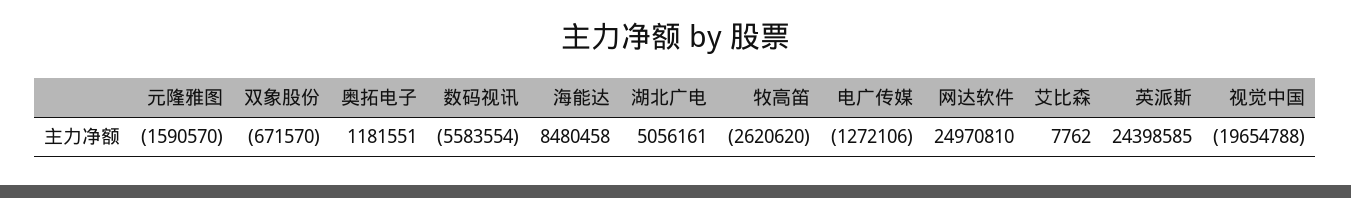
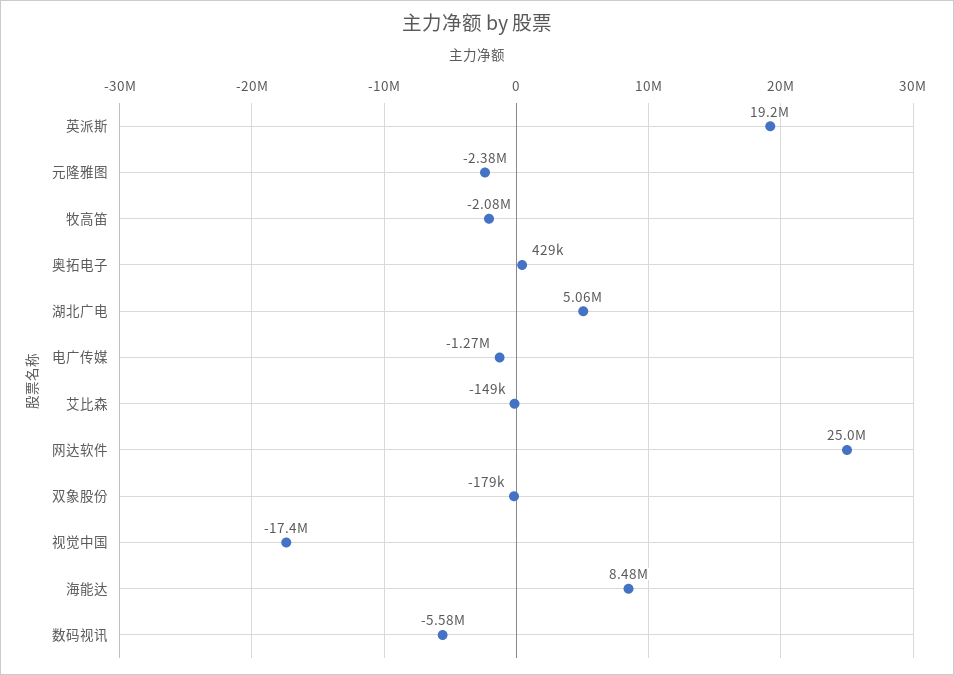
元隆雅图: -1590570 -> -2380000
双象股份: -671570 -> -179000
奥拓电子: 1181551 -> 429000
牧高笛: -2620620 -> -2080000
艾比森: 7762 -> -149000
英派斯: 24398585 -> 19200000
视觉中国: -19654788 -> -17400000

